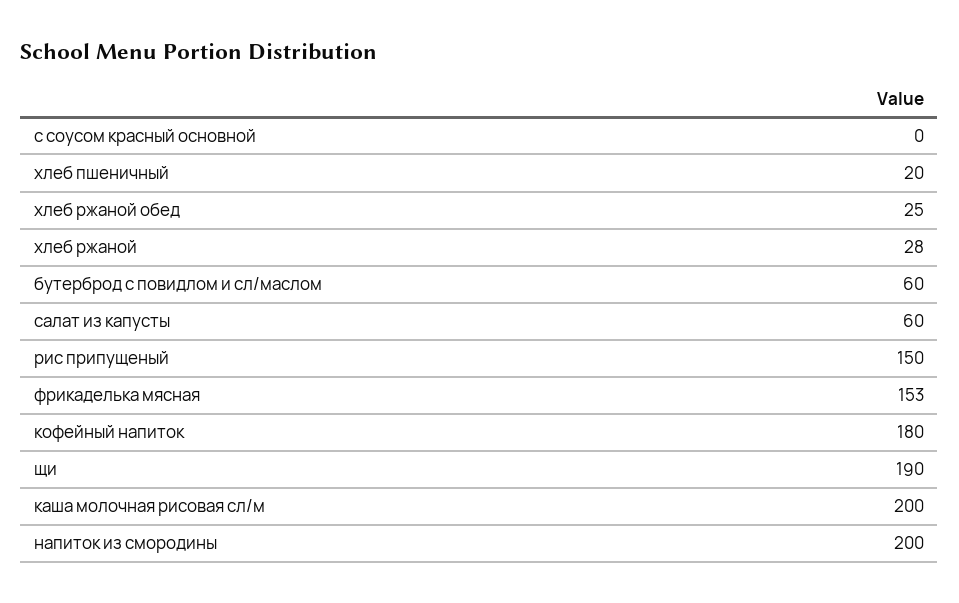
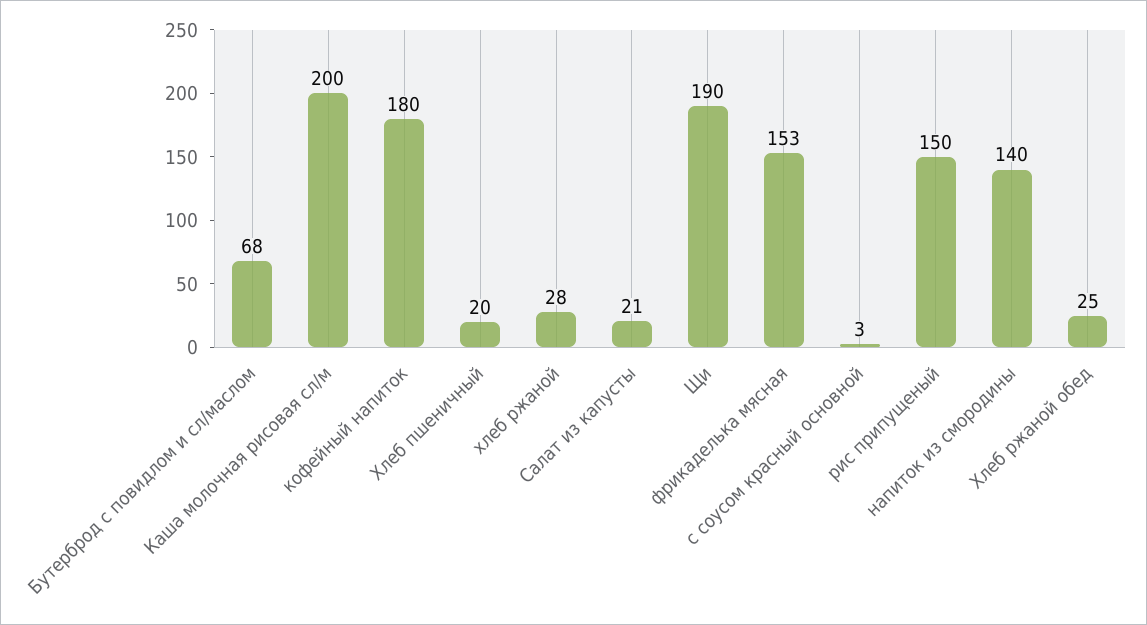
с соусом красный основной: 0 -> 3
бутерброд с повидлом и сл/маслом: 60 -> 68
салат из капусты: 60 -> 21
напиток из смородины: 200 -> 140

